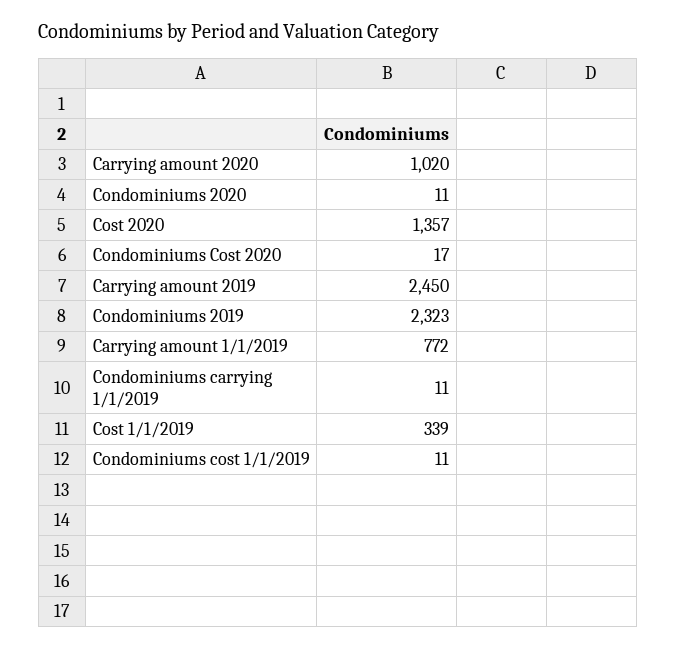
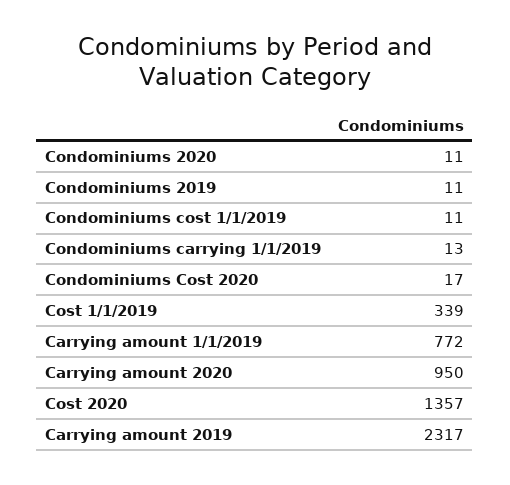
Carrying amount 2020: 1020 -> 950
Carrying amount 2019: 2450 -> 2317
Condominiums 2019: 2323 -> 11
Condominiums carrying 1/1/2019: 11 -> 13

